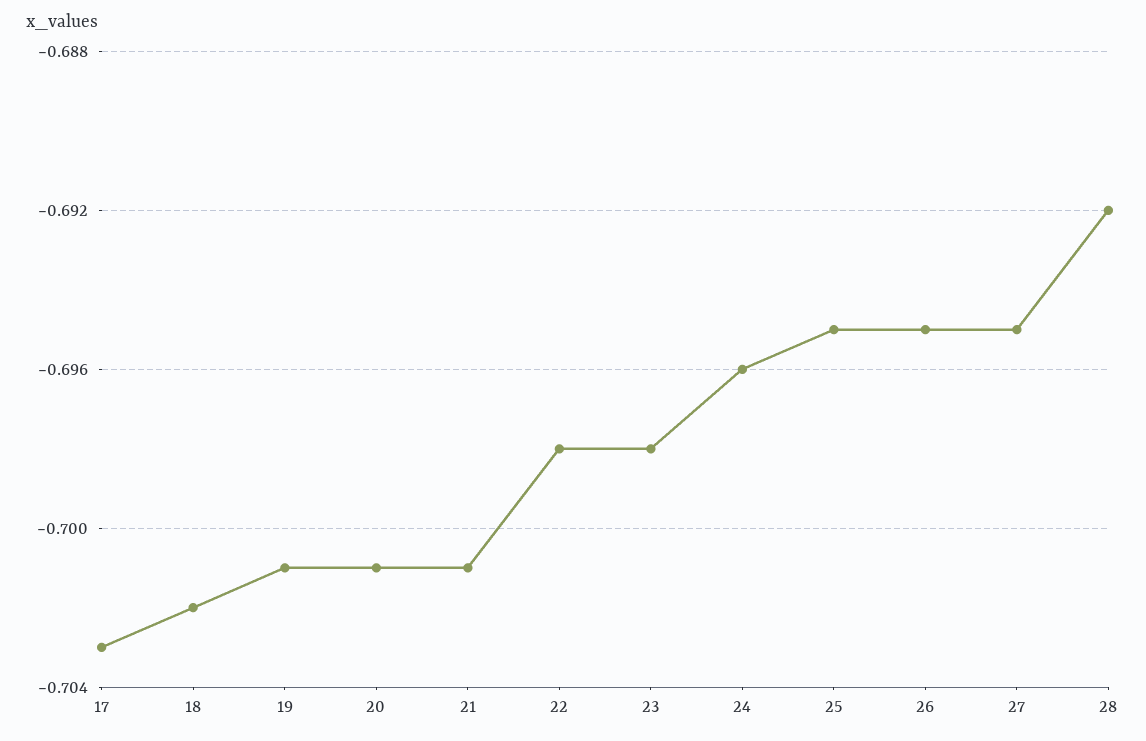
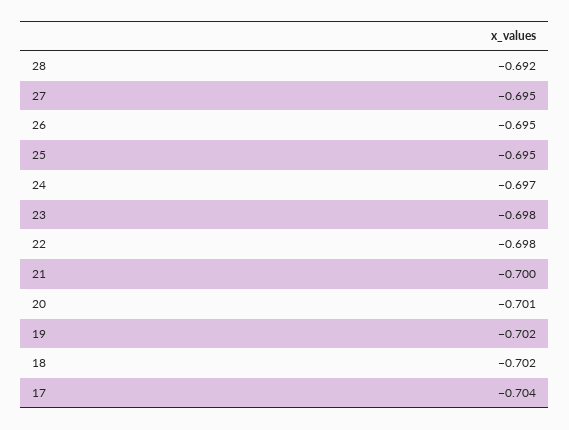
17: -0.703 -> -0.704
19: -0.701 -> -0.702
21: -0.701 -> -0.7
24: -0.696 -> -0.697

